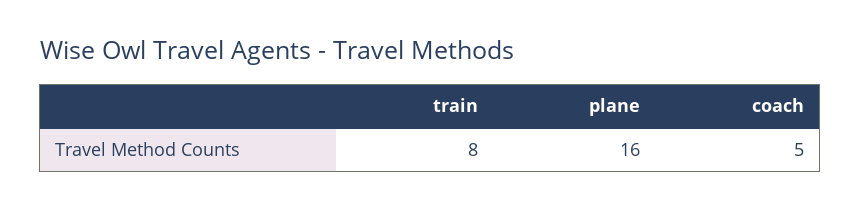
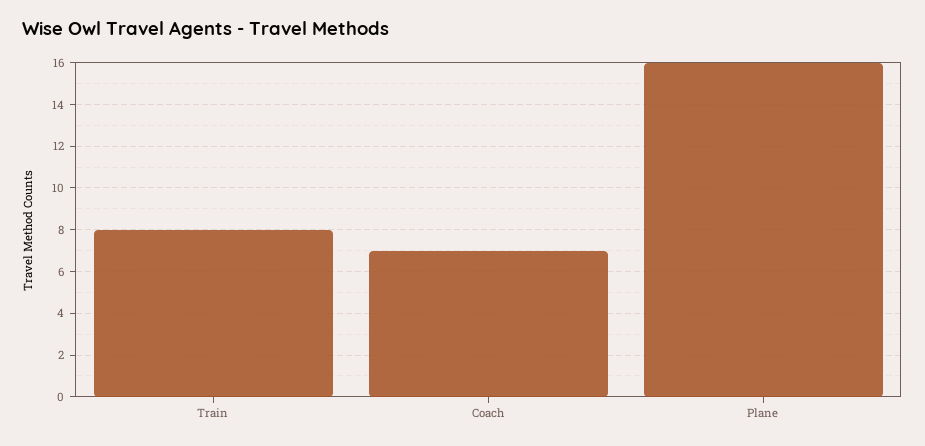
coach: 5 -> 7

